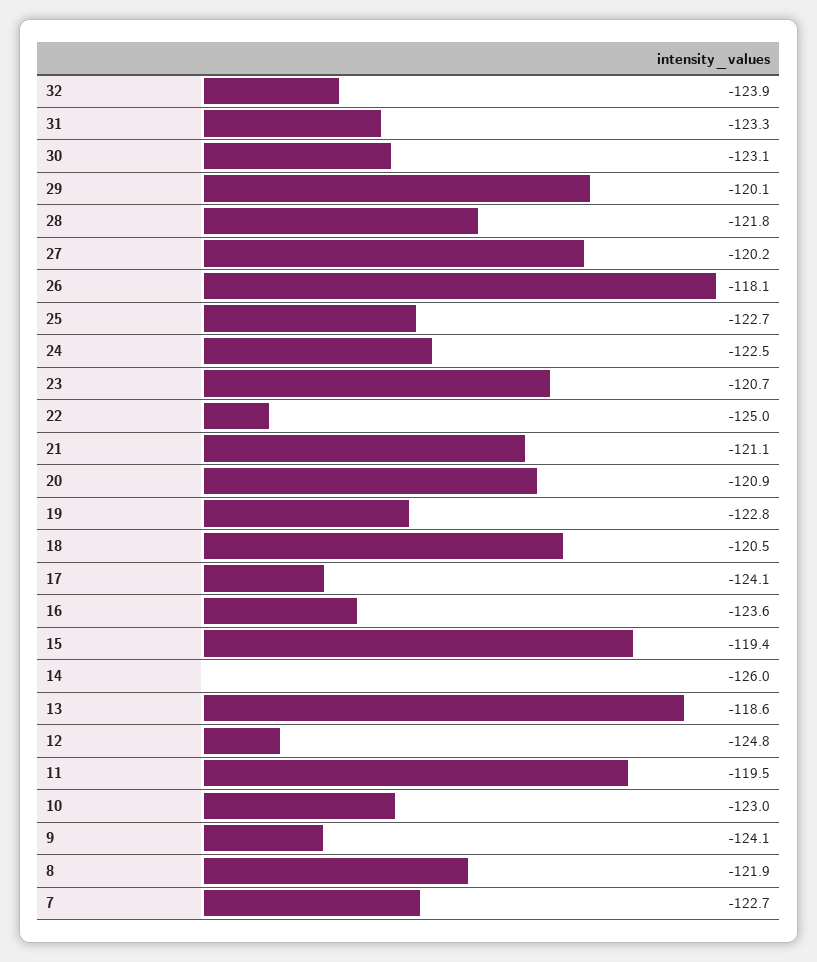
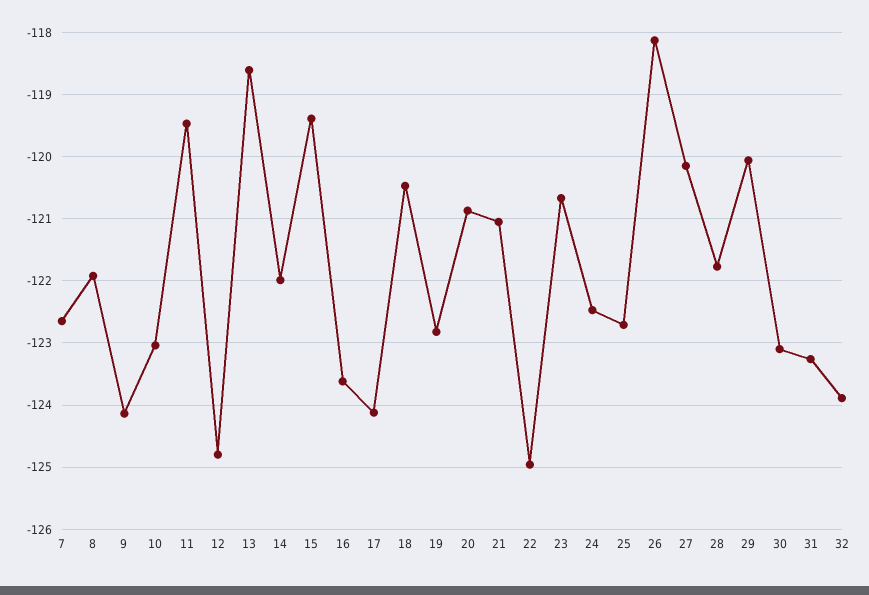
14: -126 -> -122

